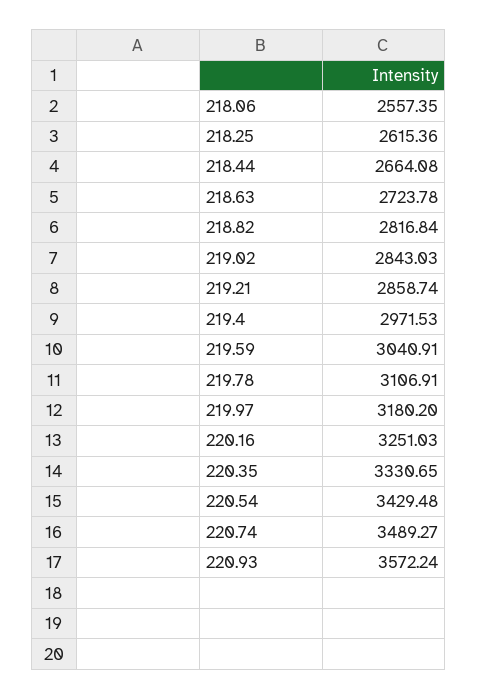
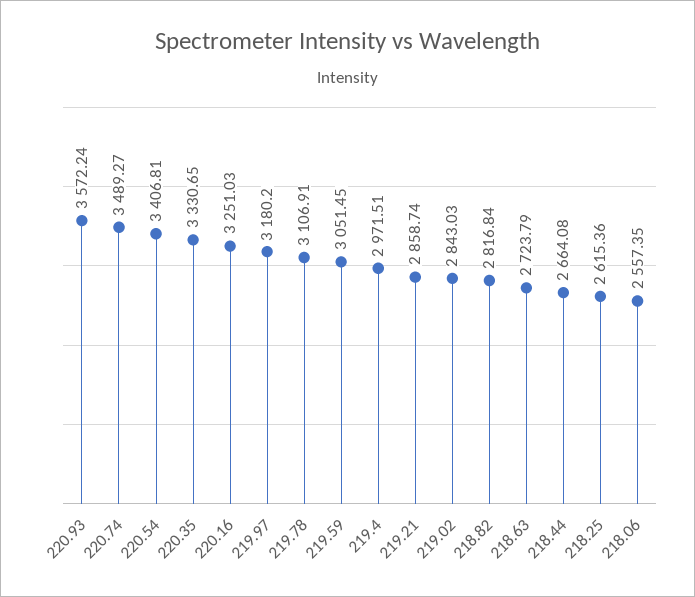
218.63: 2723.78 -> 2723.79
219.4: 2971.53 -> 2971.51
219.59: 3040.91 -> 3051.45
220.54: 3429.48 -> 3406.81

